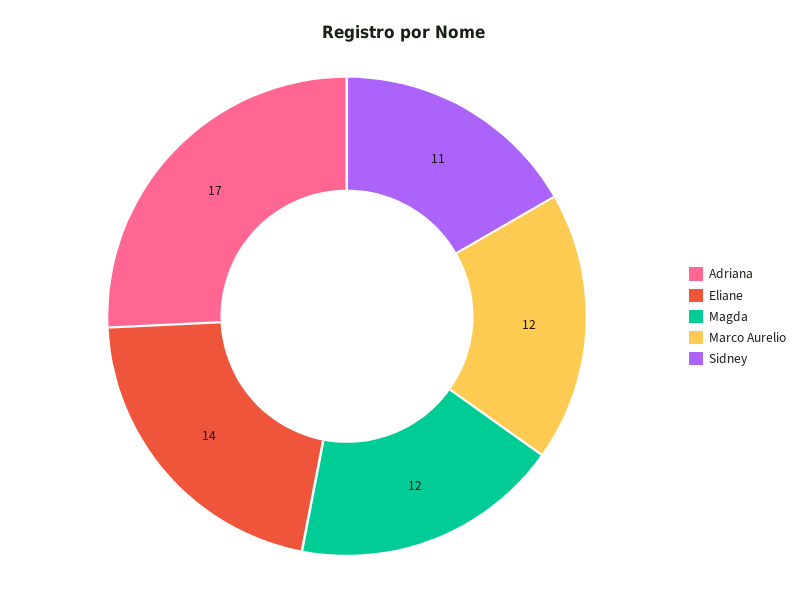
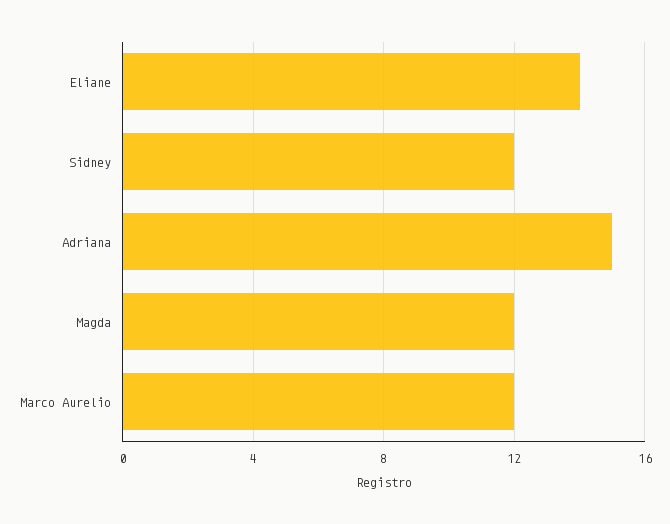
Adriana: 17 -> 15
Sidney: 11 -> 12

